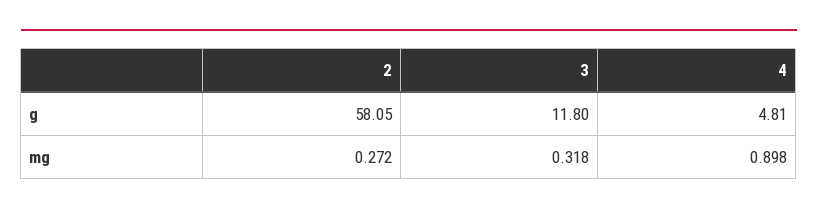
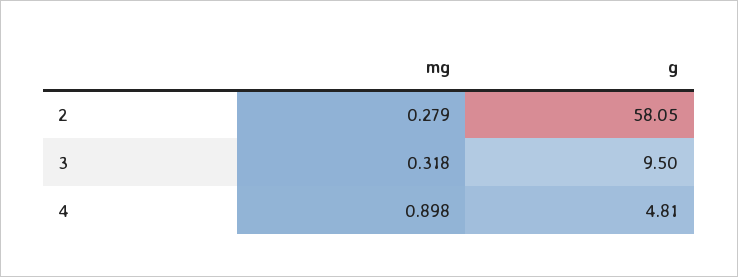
3, g: 11.8 -> 9.5
2, mg: 0.272 -> 0.279

